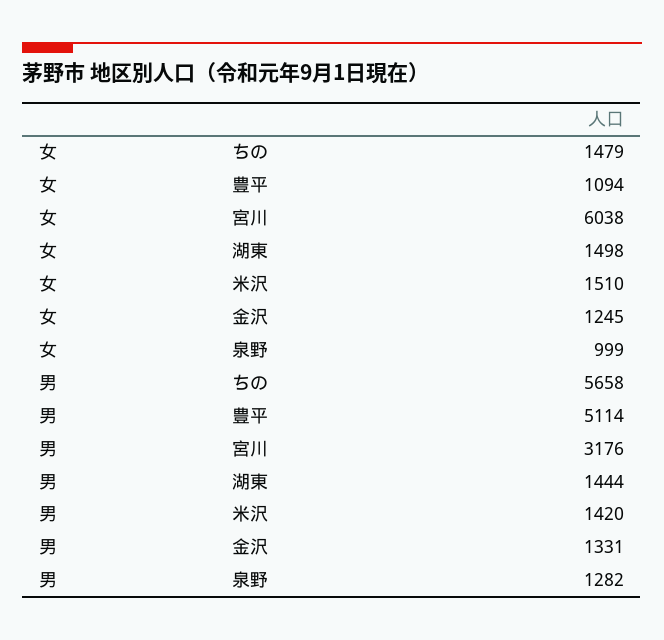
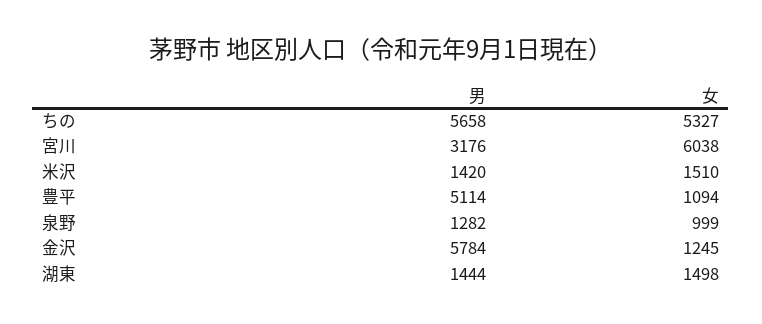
女, ちの: 1479 -> 5327
男, 金沢: 1331 -> 5784

